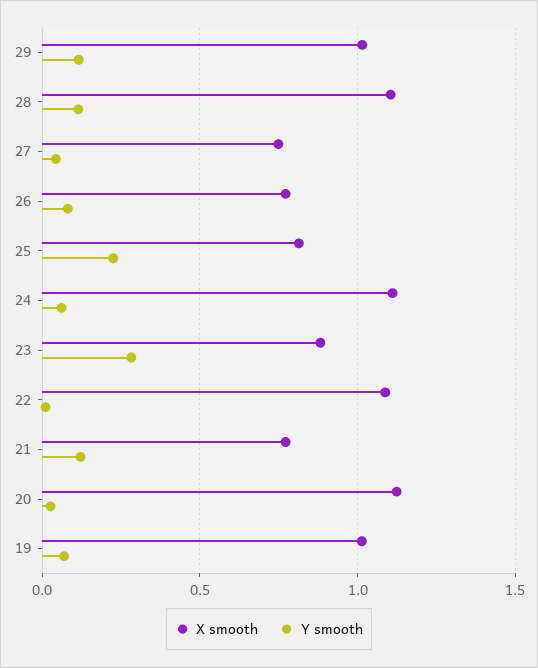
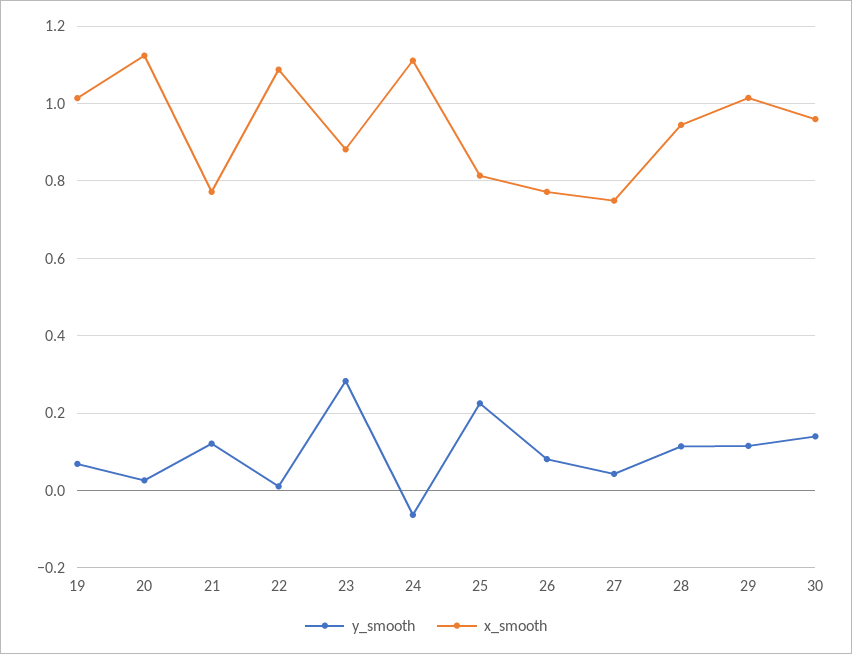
X smooth, 28: 1.1 -> 0.94
Y smooth, 24: 0.05 -> -0.06
Y smooth, 30: none -> 0.14
X smooth, 30: none -> 0.96

